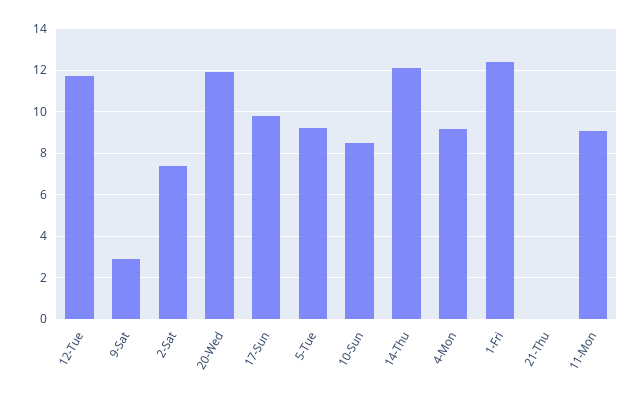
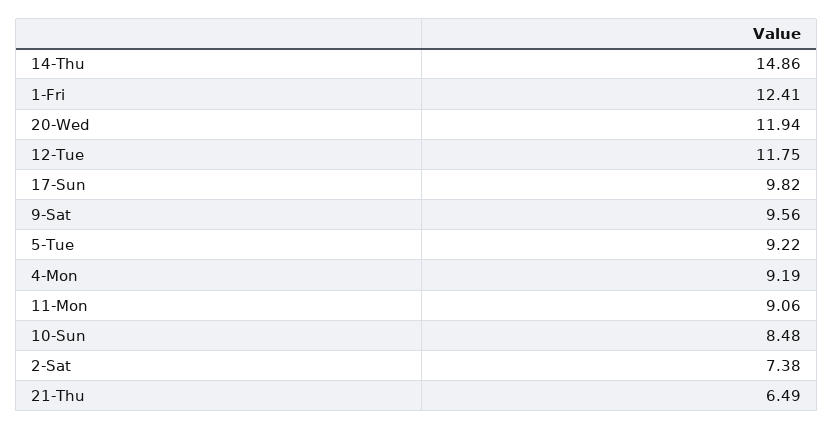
9-Sat: 3 -> 9.56
14-Thu: 12 -> 14.86
21-Thu: 0 -> 6.49

